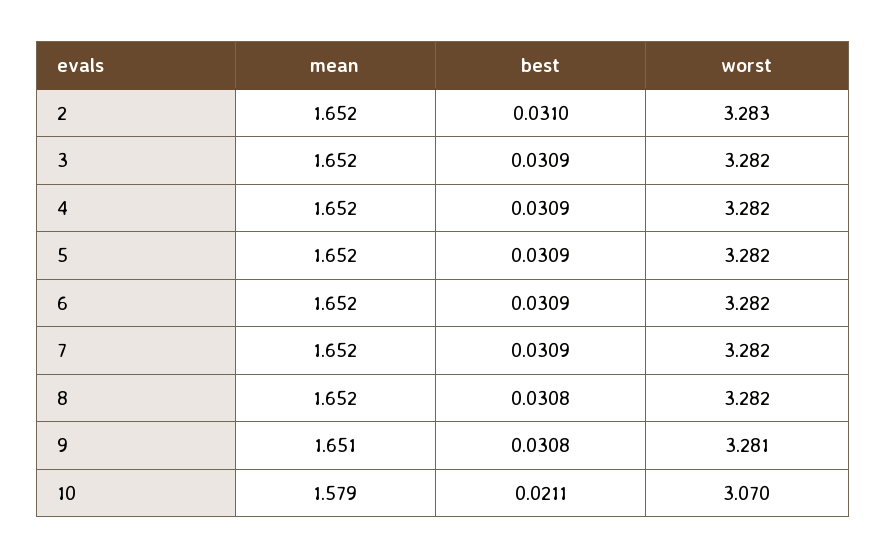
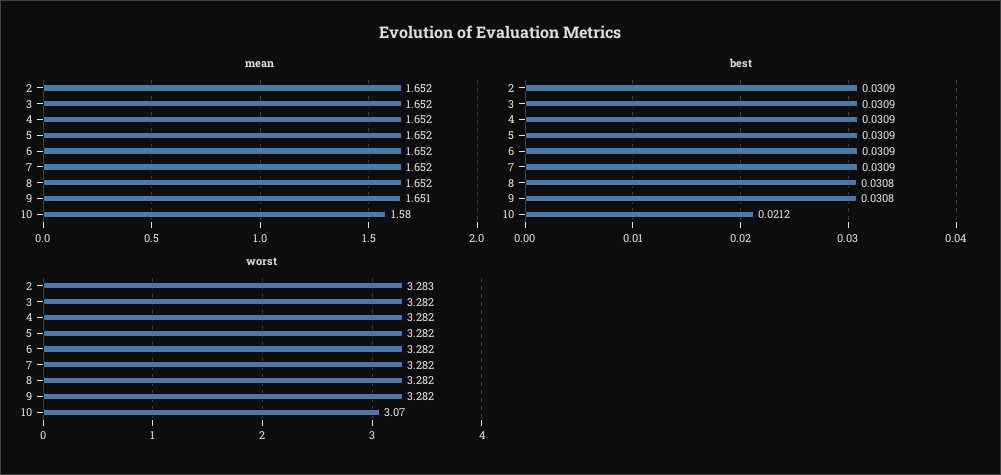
best, 2: 0.031 -> 0.0309
worst, 9: 3.281 -> 3.282
mean, 10: 1.579 -> 1.58
best, 10: 0.0211 -> 0.0212

